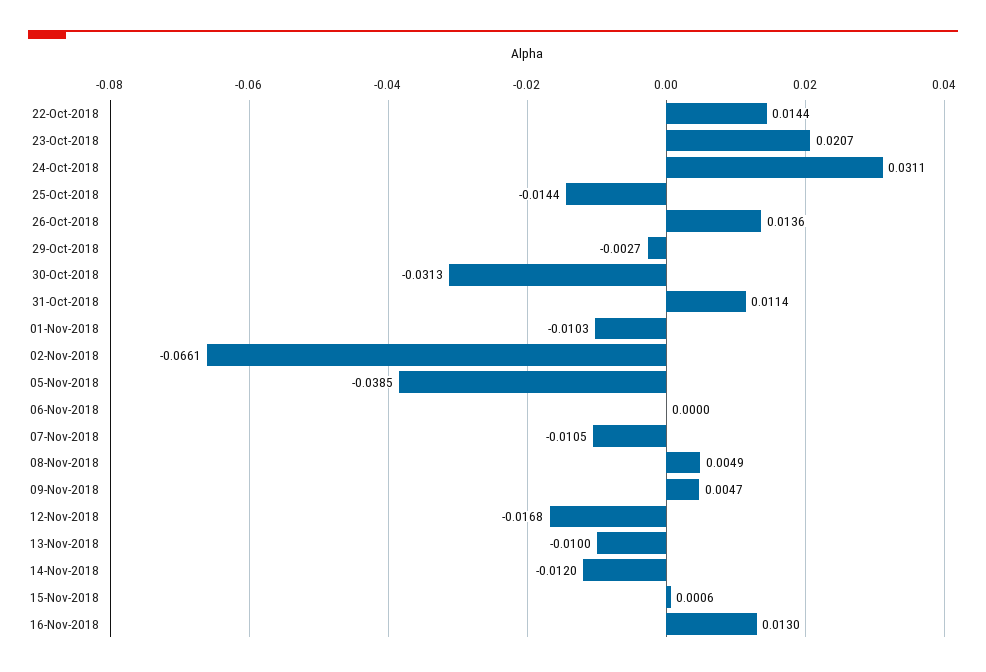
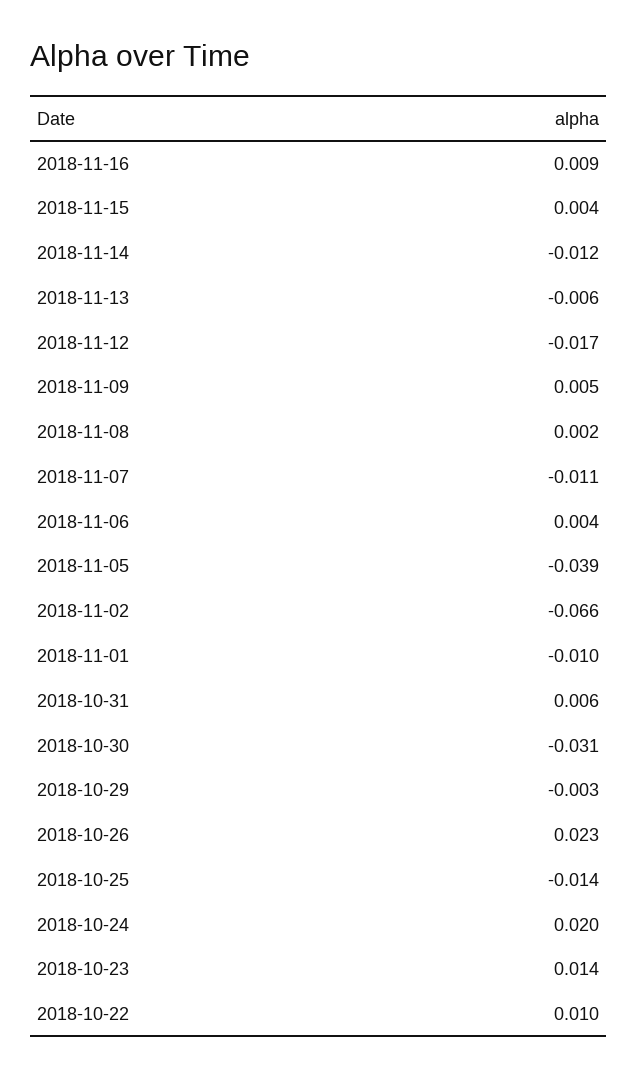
22-Oct-2018: 0.0144 -> 0.01
23-Oct-2018: 0.0207 -> 0.014
24-Oct-2018: 0.0311 -> 0.02
26-Oct-2018: 0.0136 -> 0.023
31-Oct-2018: 0.0114 -> 0.006
06-Nov-2018: 0 -> 0.004
08-Nov-2018: 0.0049 -> 0.002
13-Nov-2018: -0.01 -> -0.006
15-Nov-2018: 0.0006 -> 0.004
16-Nov-2018: 0.013 -> 0.009

